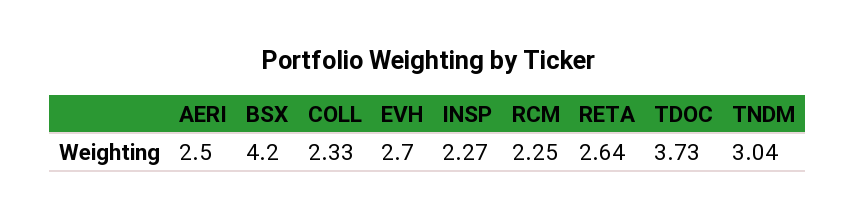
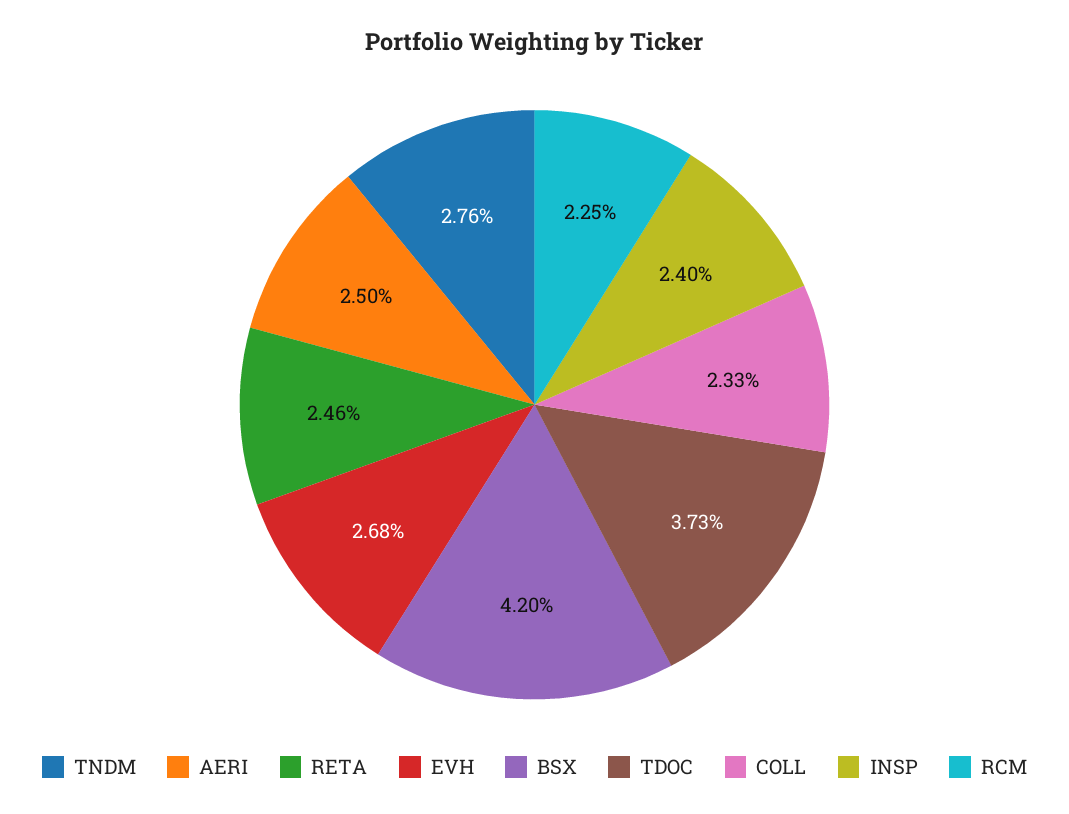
EVH: 2.7 -> 2.68
INSP: 2.27 -> 2.4
RETA: 2.64 -> 2.46
TNDM: 3.04 -> 2.76

